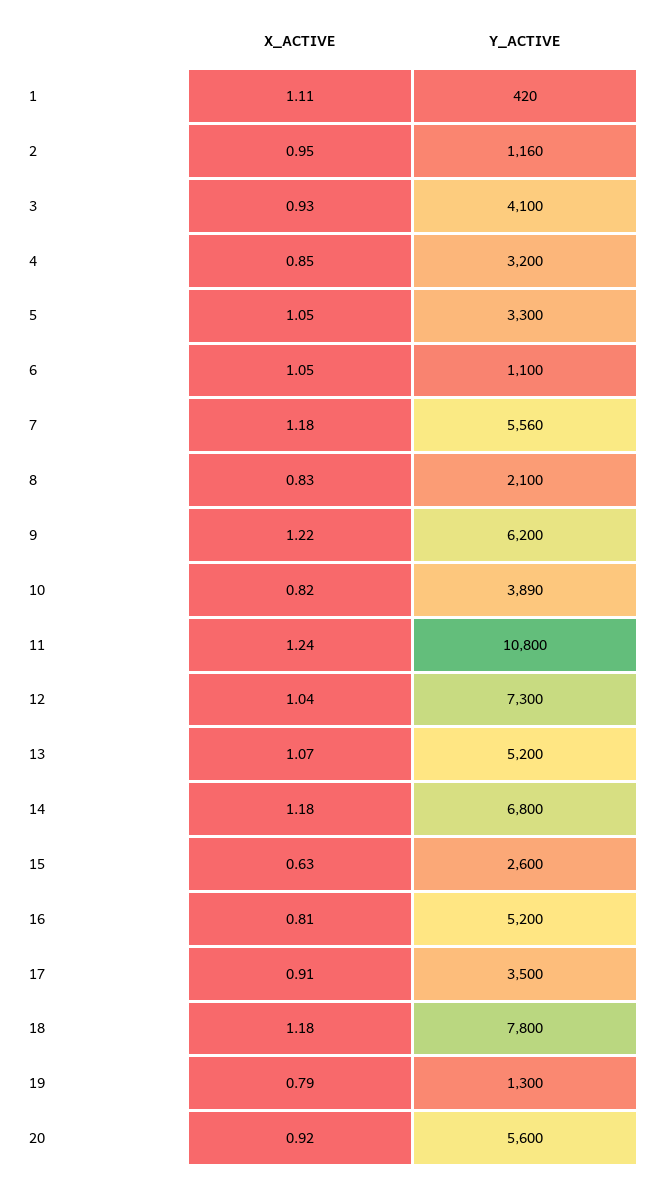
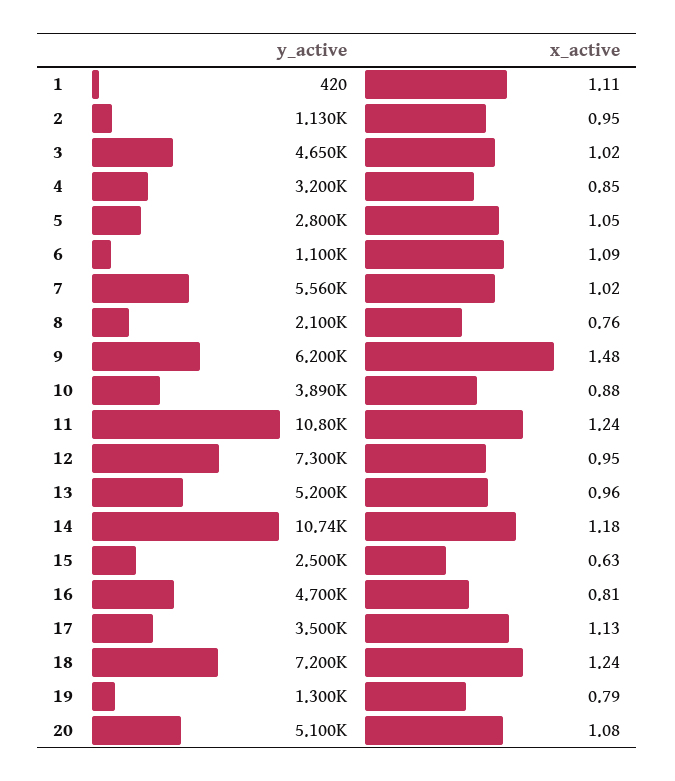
Y_ACTIVE, 2: 1160 -> 1130
X_ACTIVE, 3: 0.93 -> 1.02
Y_ACTIVE, 3: 4100 -> 4650
Y_ACTIVE, 5: 3300 -> 2800
X_ACTIVE, 6: 1.05 -> 1.09
X_ACTIVE, 7: 1.18 -> 1.02
X_ACTIVE, 8: 0.83 -> 0.76
X_ACTIVE, 9: 1.22 -> 1.48
X_ACTIVE, 10: 0.82 -> 0.88
X_ACTIVE, 12: 1.04 -> 0.95
X_ACTIVE, 13: 1.07 -> 0.96
Y_ACTIVE, 14: 6800 -> 10740
Y_ACTIVE, 15: 2600 -> 2500
Y_ACTIVE, 16: 5200 -> 4700
X_ACTIVE, 17: 0.91 -> 1.13
X_ACTIVE, 18: 1.18 -> 1.24
Y_ACTIVE, 18: 7800 -> 7200
X_ACTIVE, 20: 0.92 -> 1.08
Y_ACTIVE, 20: 5600 -> 5100

